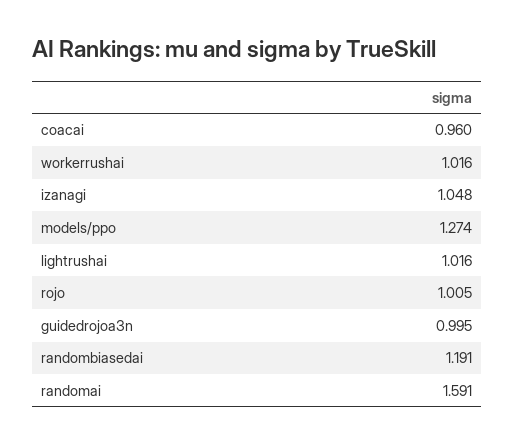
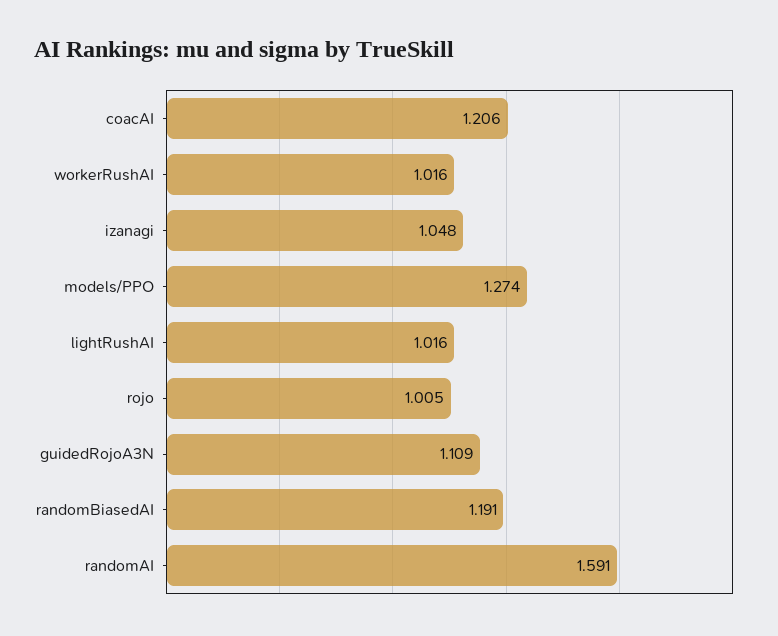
coacai: 0.96 -> 1.206
guidedrojoa3n: 0.995 -> 1.109

